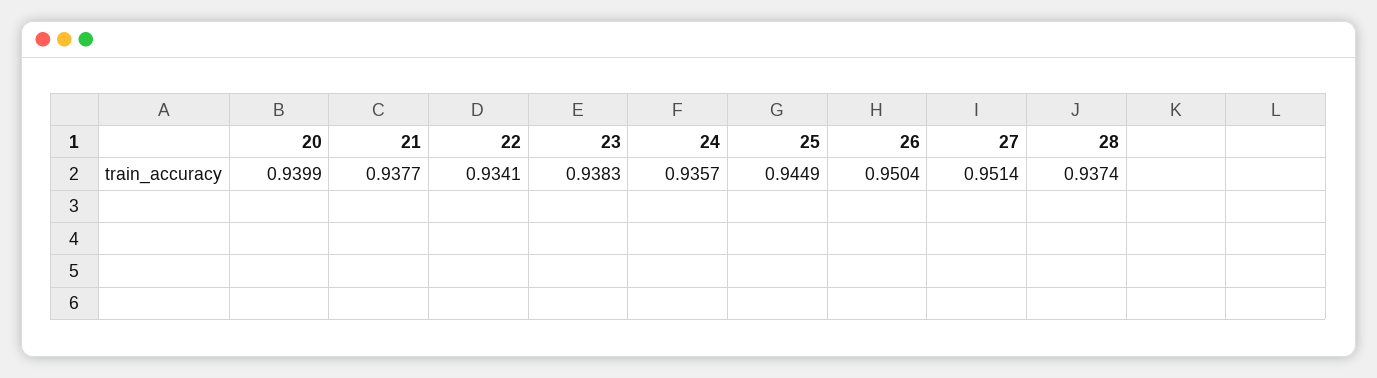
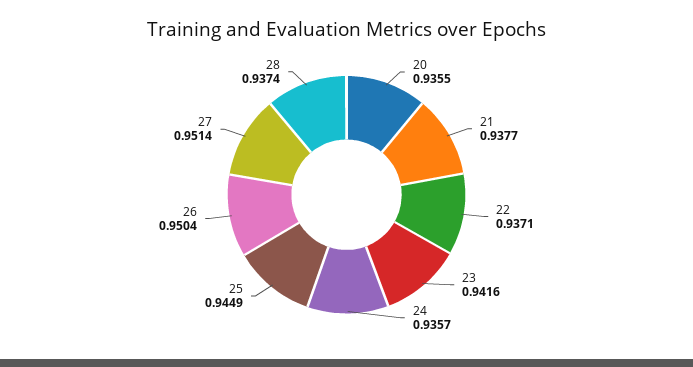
20: 0.9399 -> 0.9355
22: 0.9341 -> 0.9371
23: 0.9383 -> 0.9416

